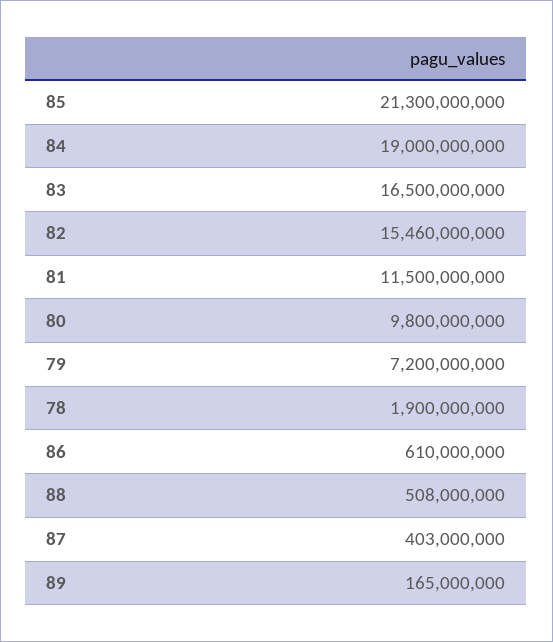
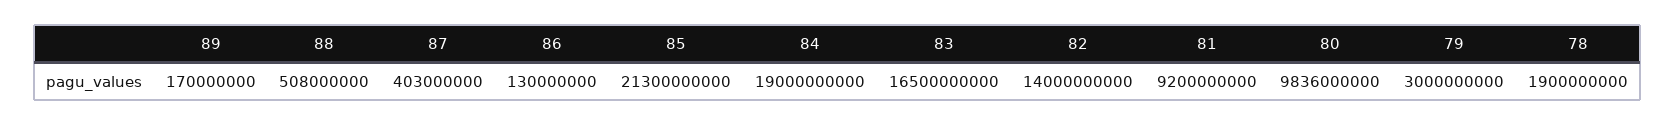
82: 15460000000 -> 14000000000
81: 11500000000 -> 9200000000
80: 9800000000 -> 9836000000
79: 7200000000 -> 3000000000
86: 610000000 -> 130000000
89: 165000000 -> 170000000

